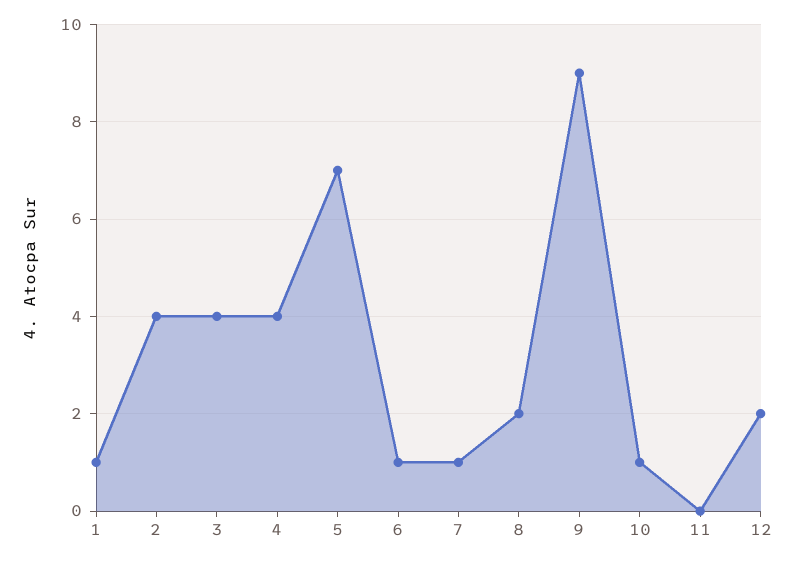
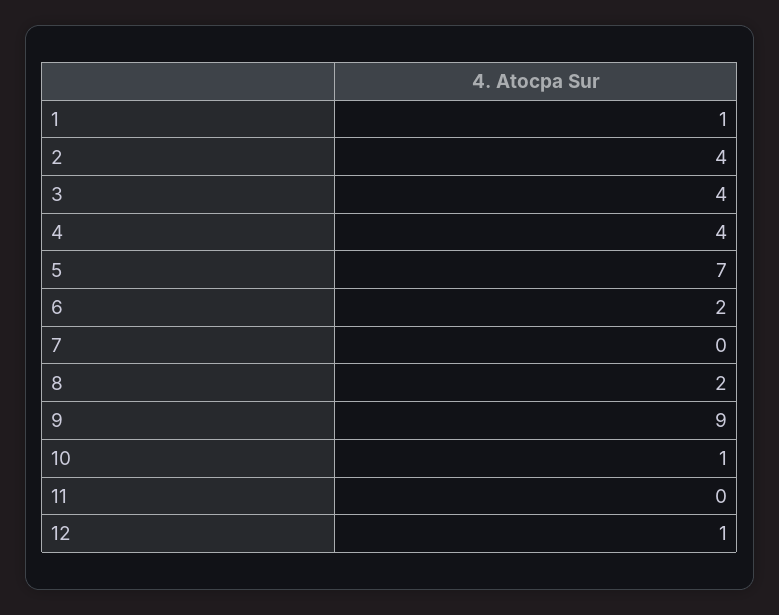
6: 1 -> 2
7: 1 -> 0
12: 2 -> 1

